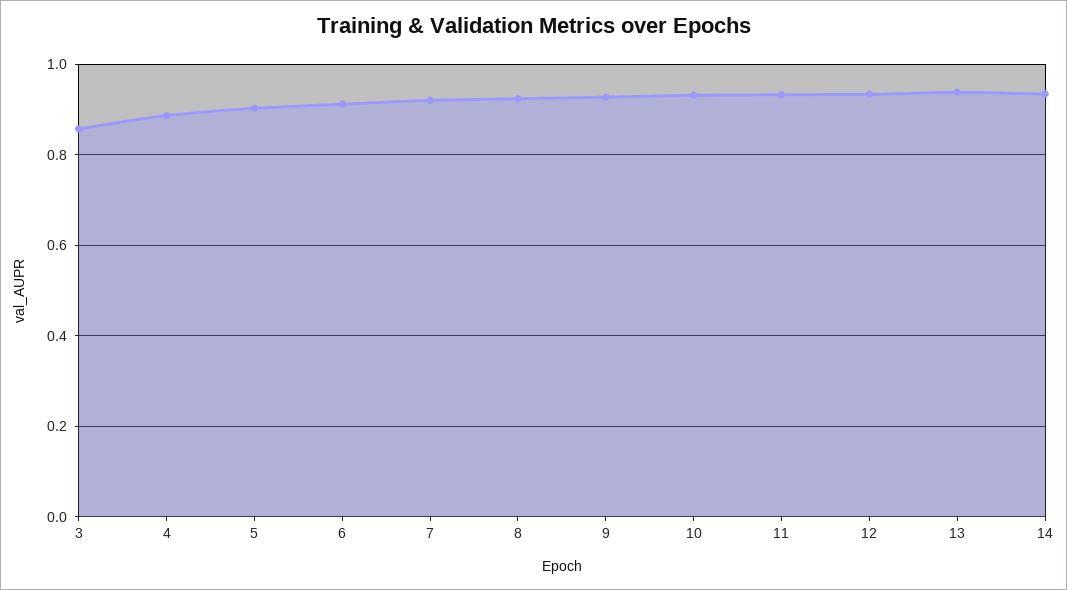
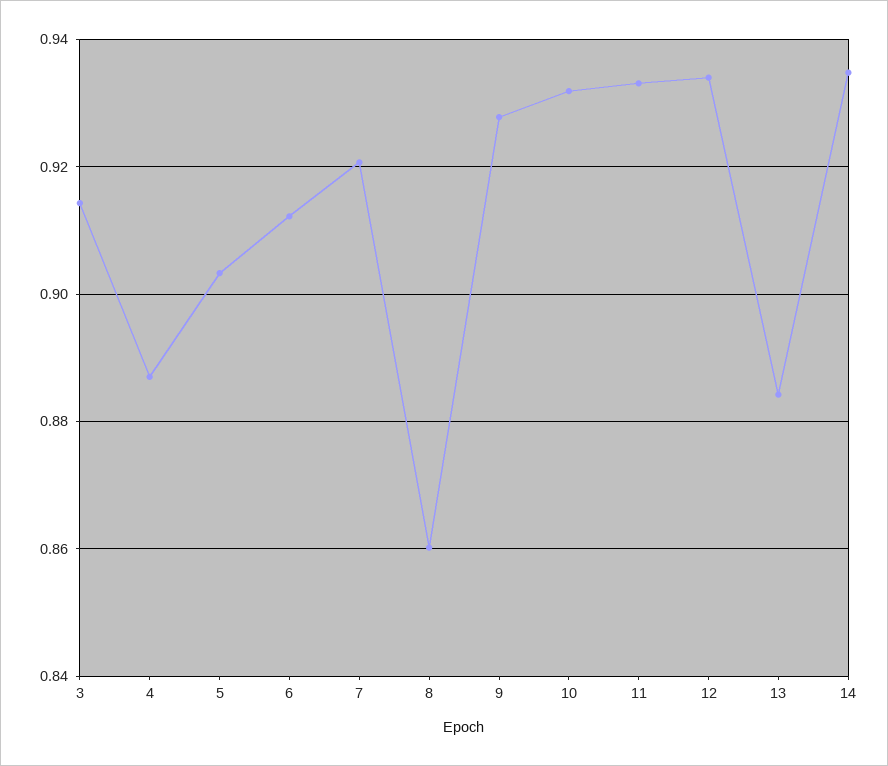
3: 0.86 -> 0.914
8: 0.92 -> 0.86
13: 0.94 -> 0.884

